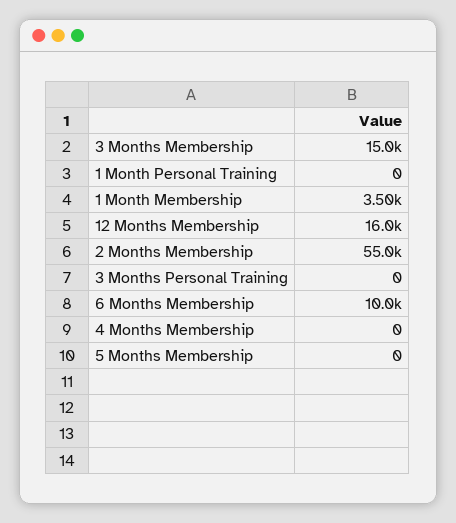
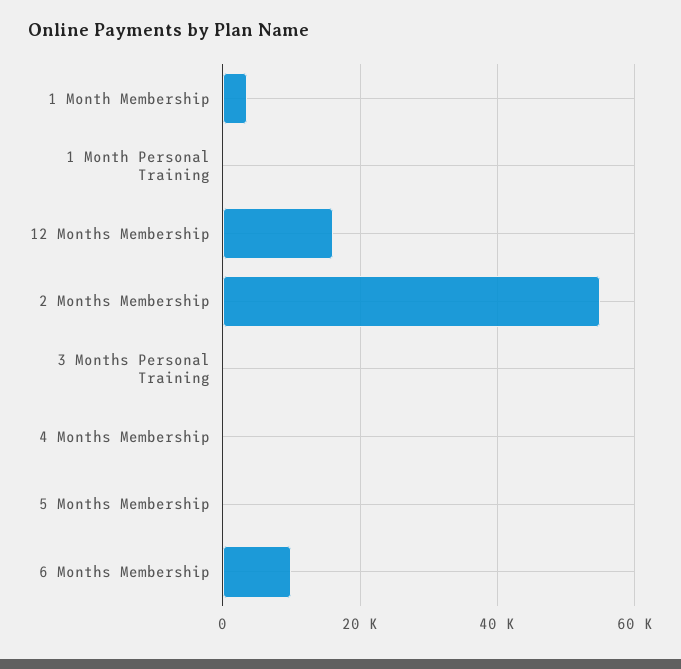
3 Months Membership: 15000 -> none

